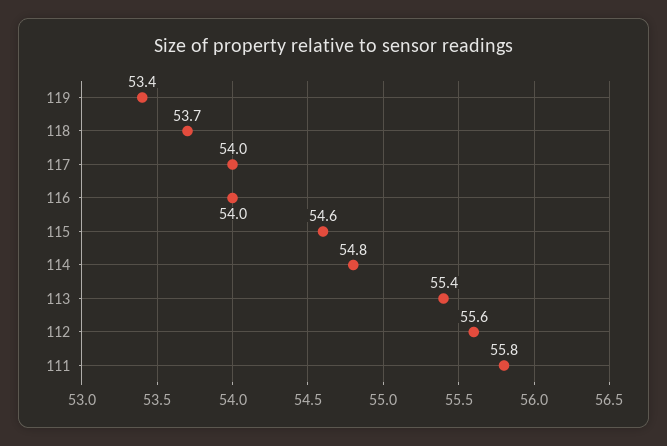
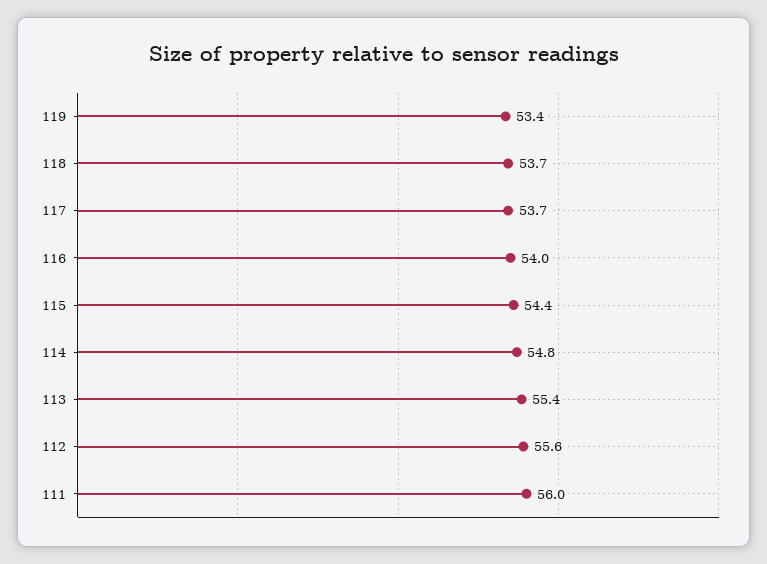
117: 54 -> 53.7
115: 54.6 -> 54.4
111: 55.8 -> 56

